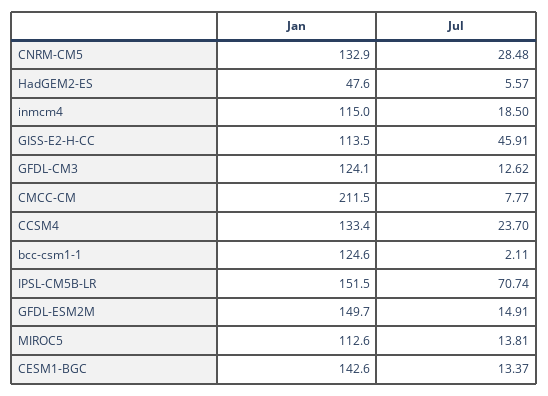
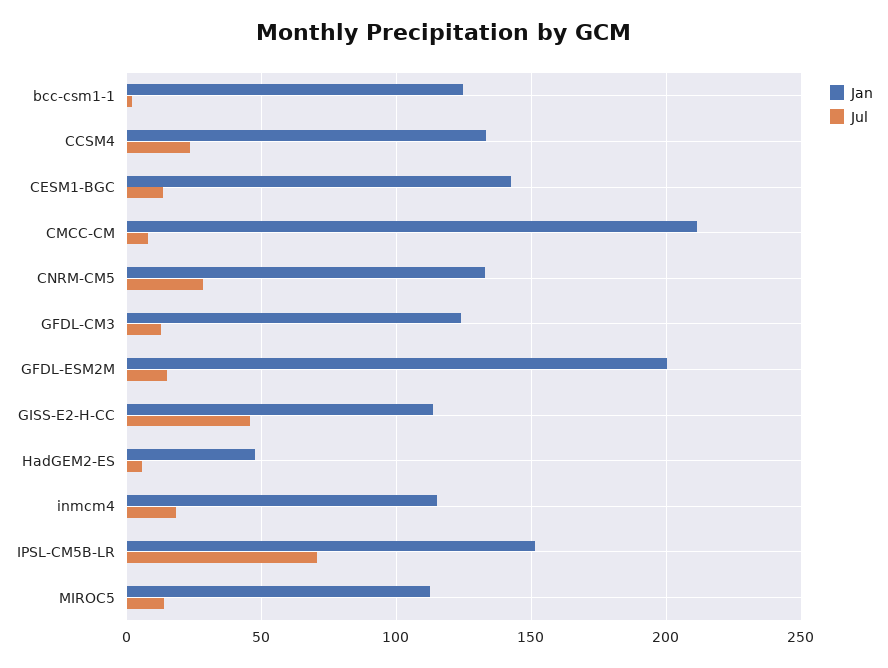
Jan, GFDL-ESM2M: 149.7 -> 200

